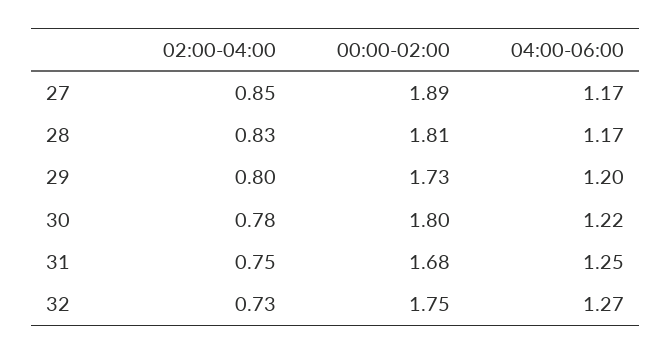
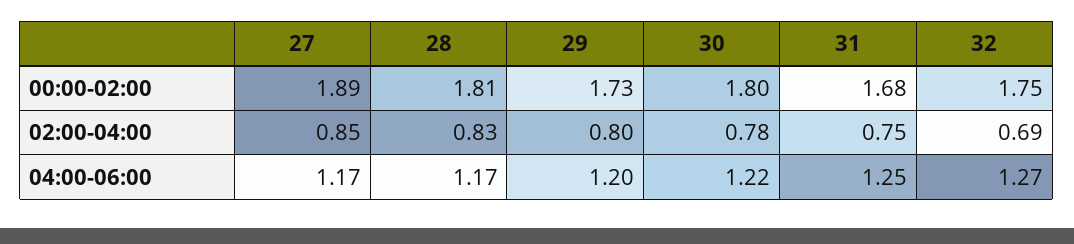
02:00-04:00, 32: 0.73 -> 0.69

